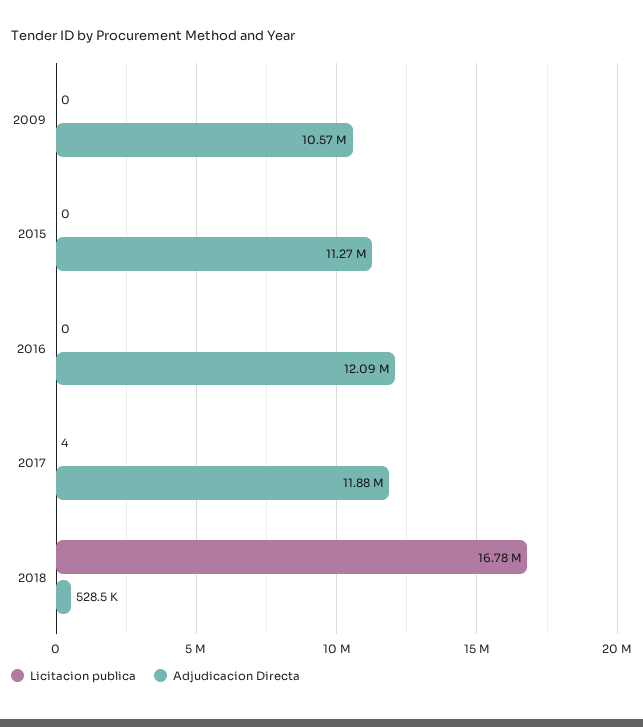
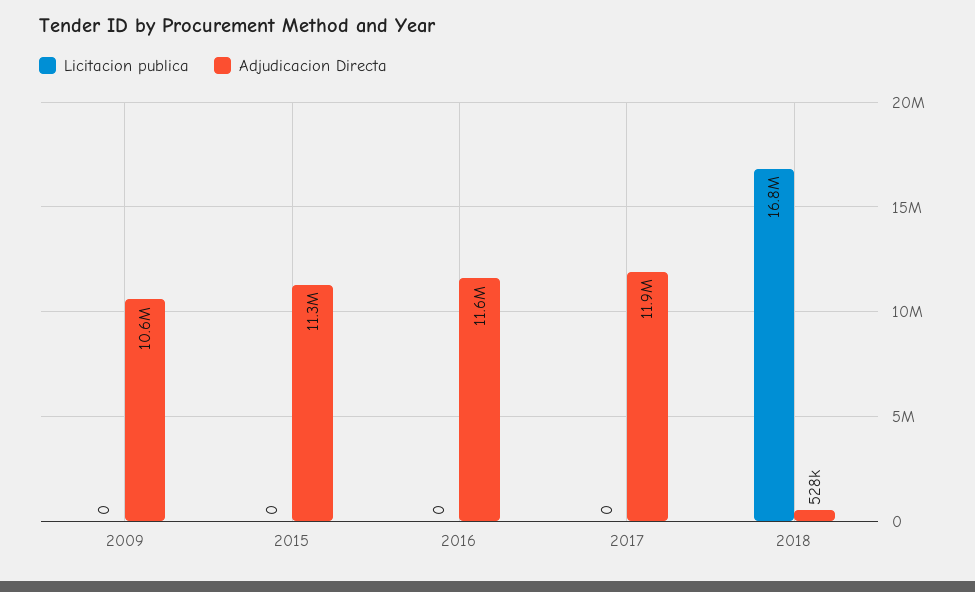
Adjudicacion Directa, 2016: 12090000 -> 11600000
Licitacion publica, 2017: 4 -> 0

